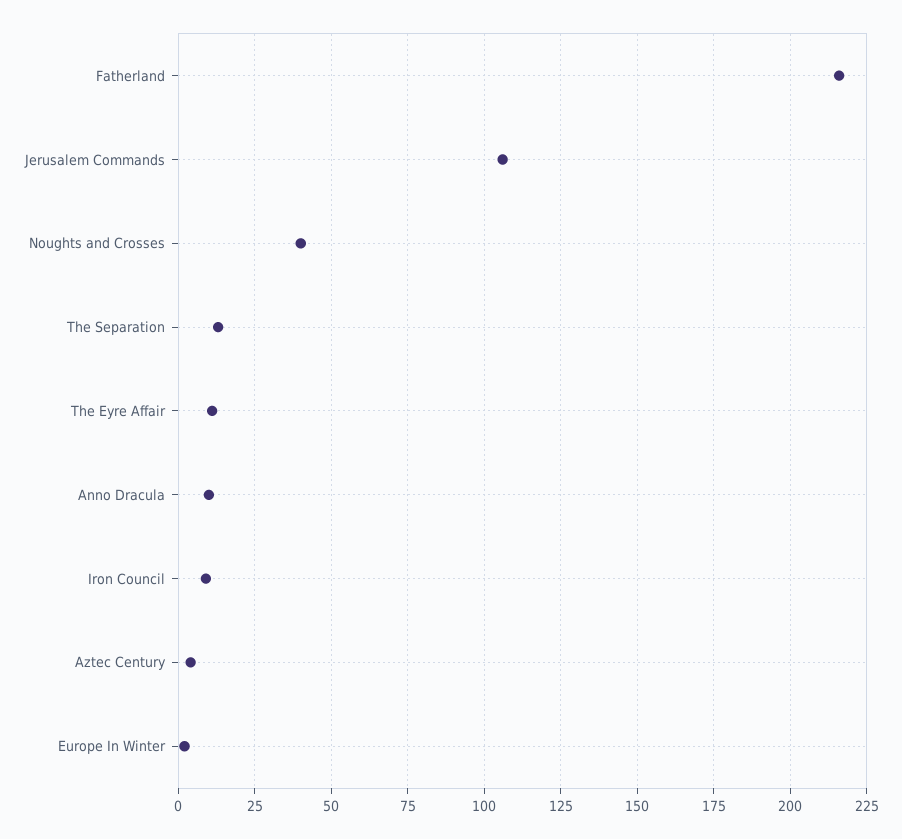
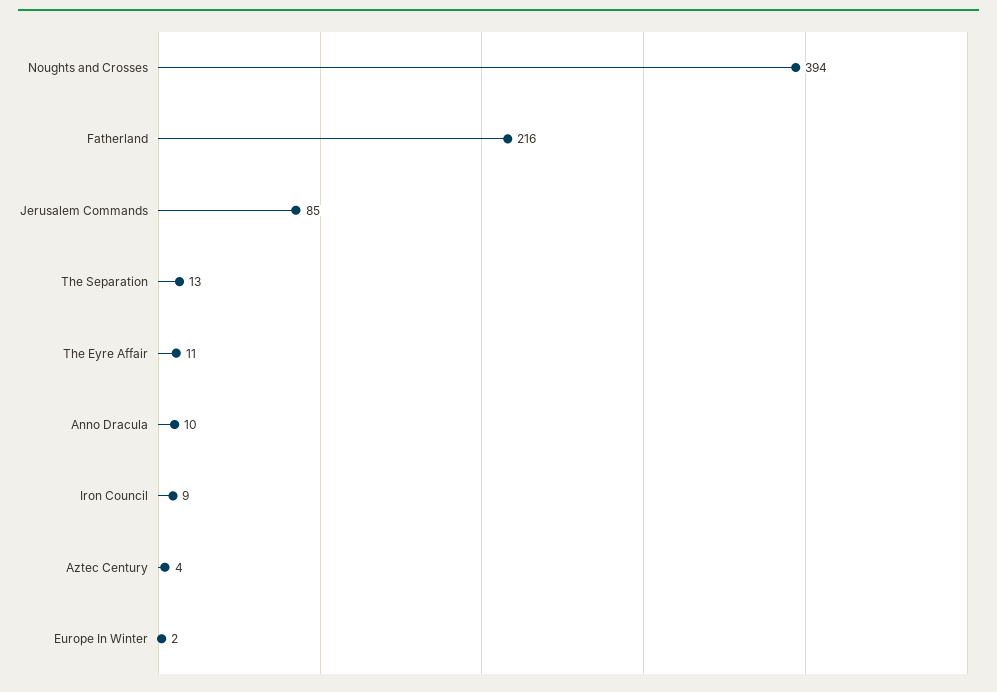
Jerusalem Commands: 105 -> 85
Noughts and Crosses: 40 -> 394

